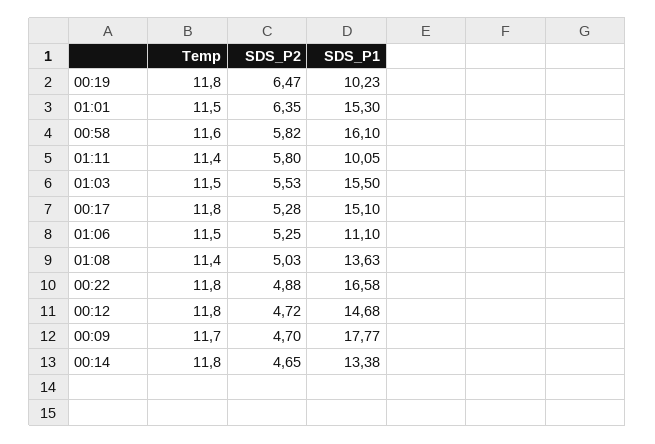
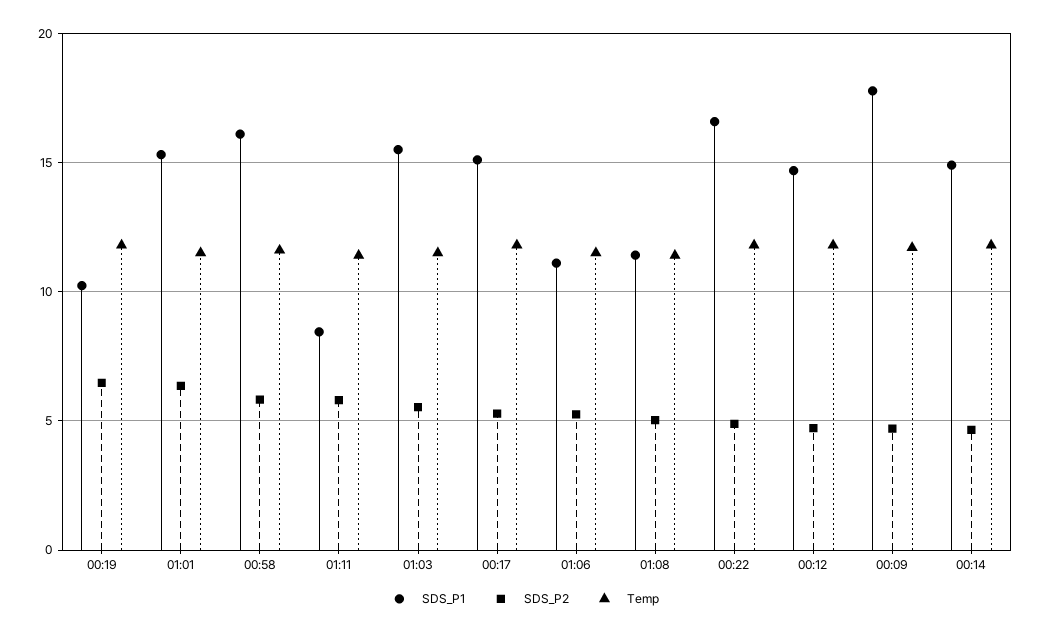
SDS_P1, 01:11: 10.05 -> 8.5
SDS_P1, 01:08: 13.63 -> 11.5
SDS_P1, 00:14: 13.38 -> 15

